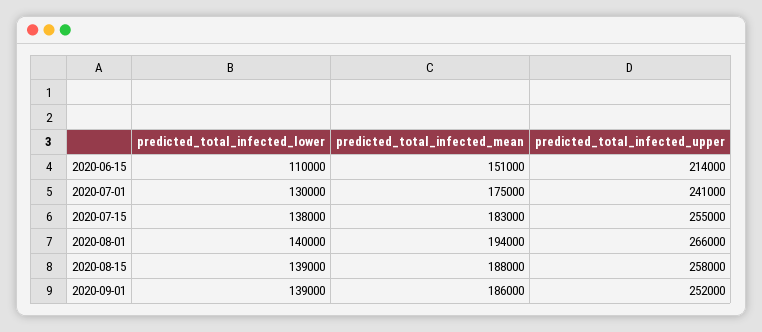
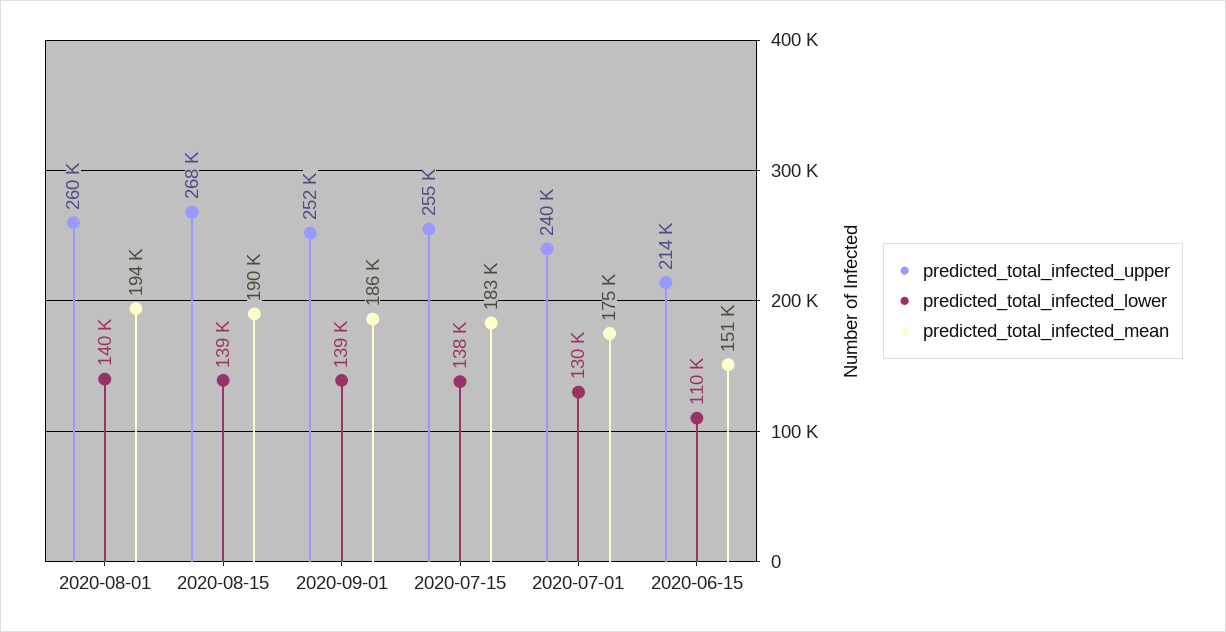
predicted_total_infected_upper, 2020-07-01: 241000 -> 240000
predicted_total_infected_upper, 2020-08-01: 266000 -> 260000
predicted_total_infected_mean, 2020-08-15: 188000 -> 190000
predicted_total_infected_upper, 2020-08-15: 258000 -> 268000

